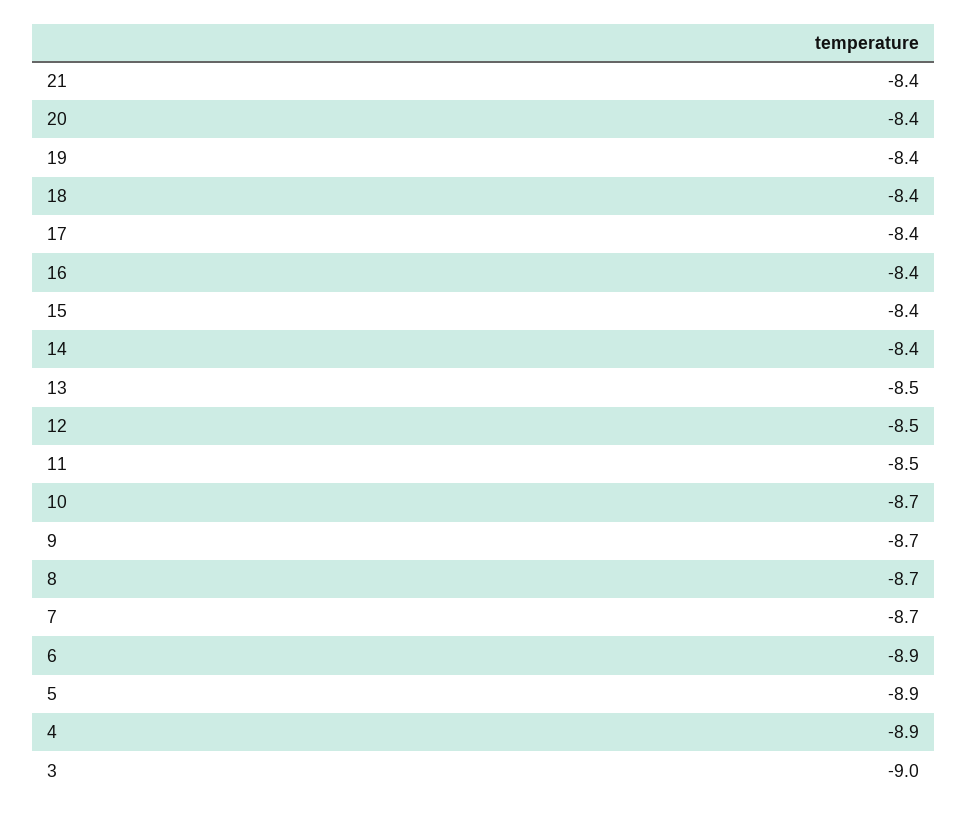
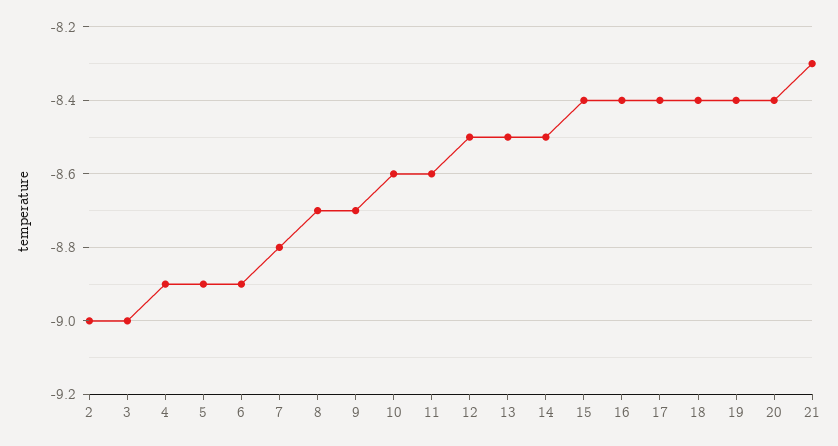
21: -8.4 -> -8.3
14: -8.4 -> -8.5
11: -8.5 -> -8.6
10: -8.7 -> -8.6
7: -8.7 -> -8.8
2: none -> -9

